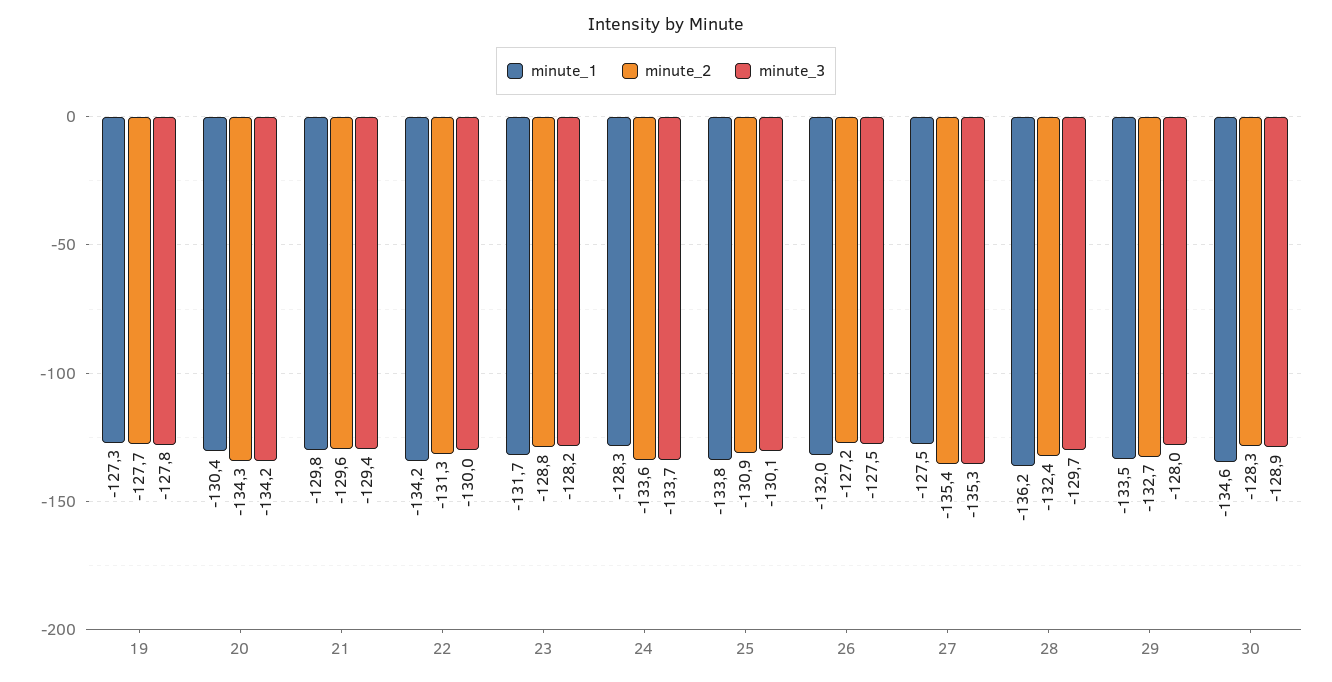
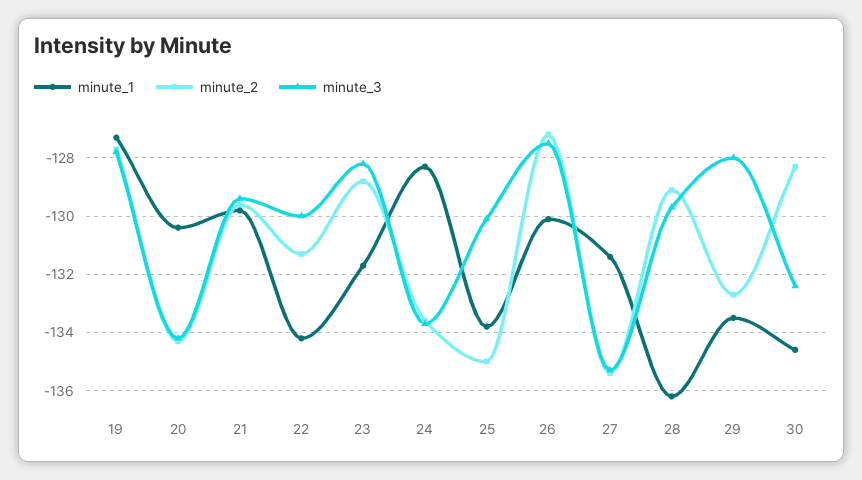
minute_2, 25: -130.9 -> -135
minute_1, 26: -132 -> -130
minute_1, 27: -127.5 -> -131.5
minute_2, 28: -132.4 -> -129
minute_3, 30: -128.9 -> -132.5

